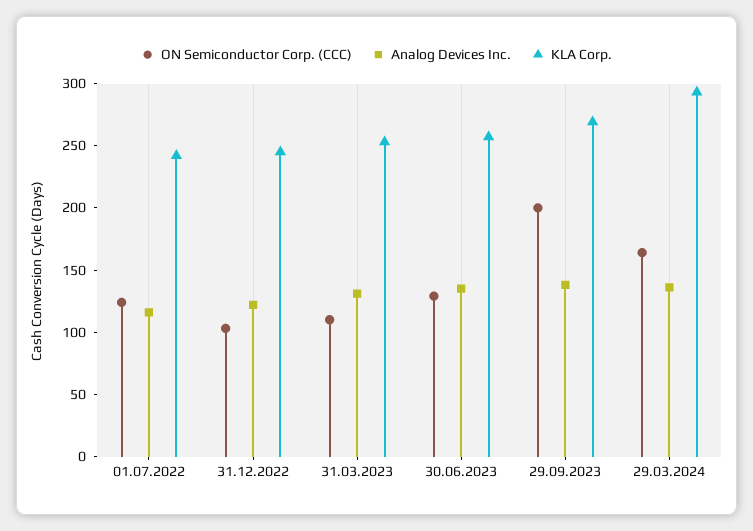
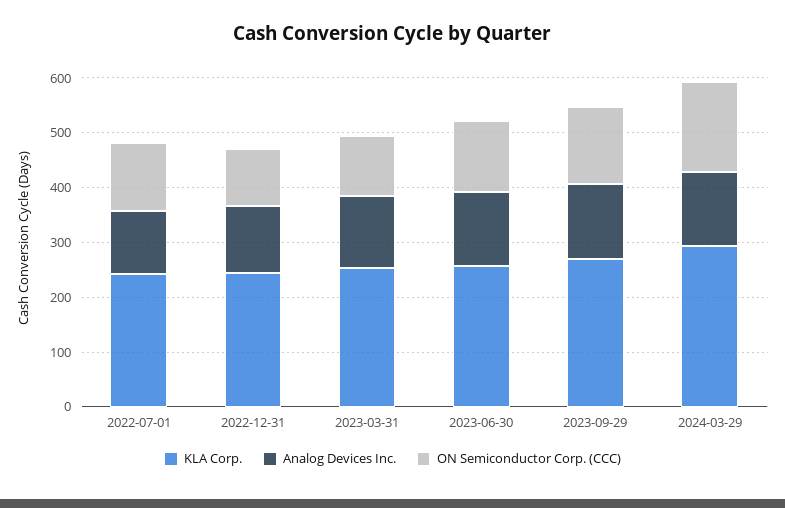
ON Semiconductor Corp. (CCC), 29.09.2023: 200 -> 140

